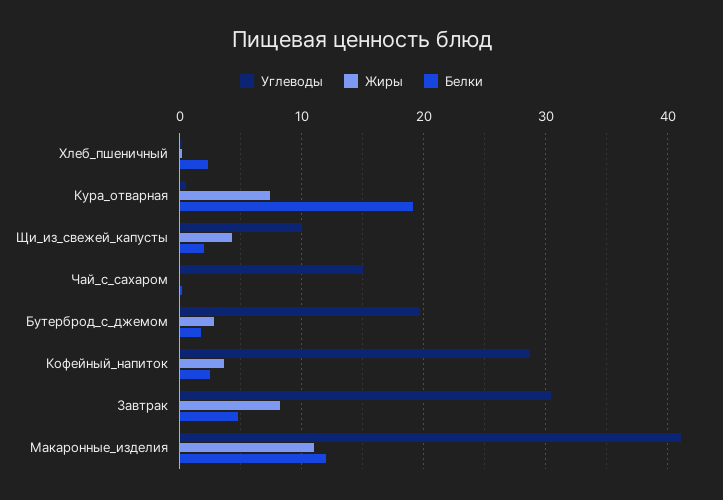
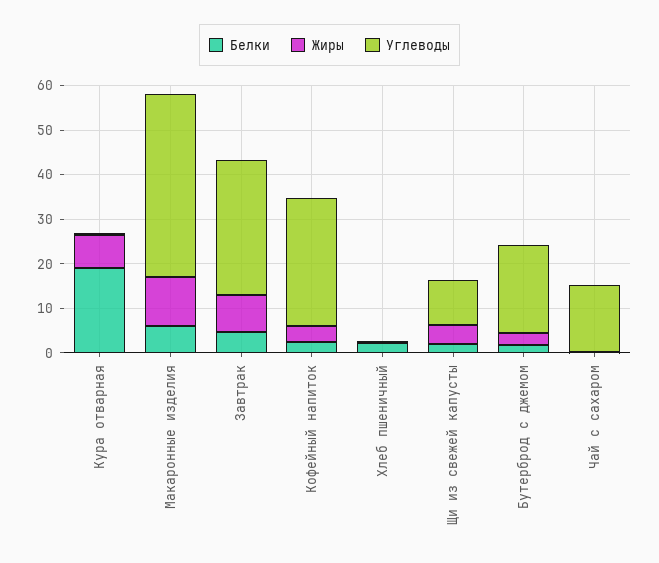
Белки, Макаронные_изделия: 12 -> 6

